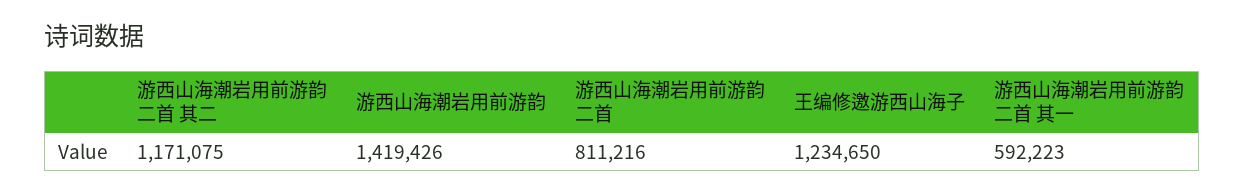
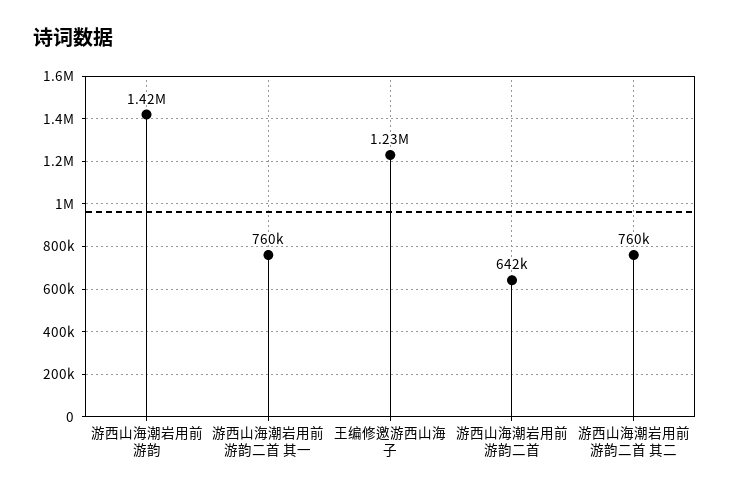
游西山海潮岩用前游韵二首 其二: 1171075 -> 760000
游西山海潮岩用前游韵二首: 811216 -> 642000
游西山海潮岩用前游韵二首 其一: 592223 -> 760000

